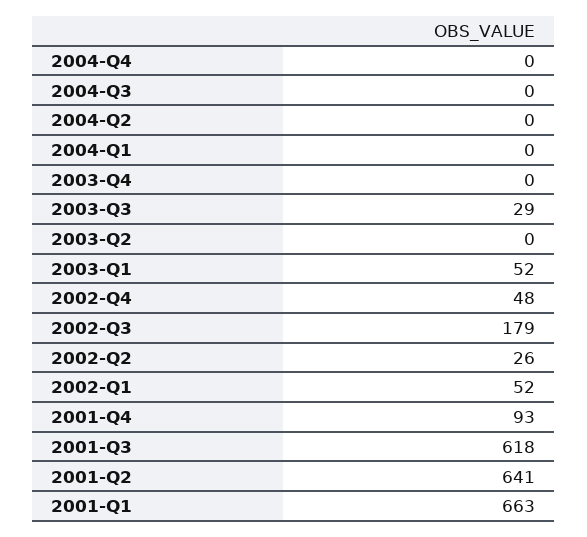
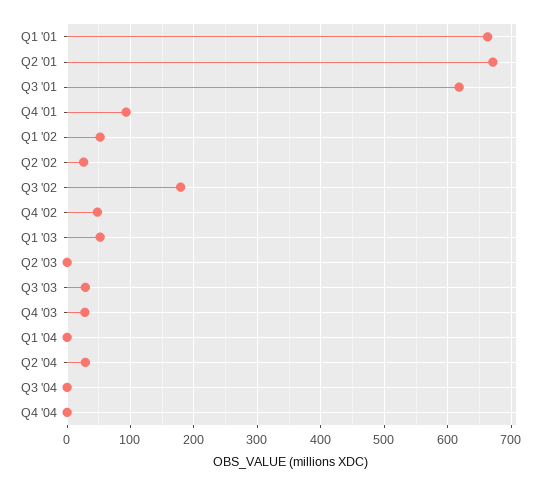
2004-Q2: 0 -> 30
2003-Q4: 0 -> 30
2001-Q2: 641 -> 670

